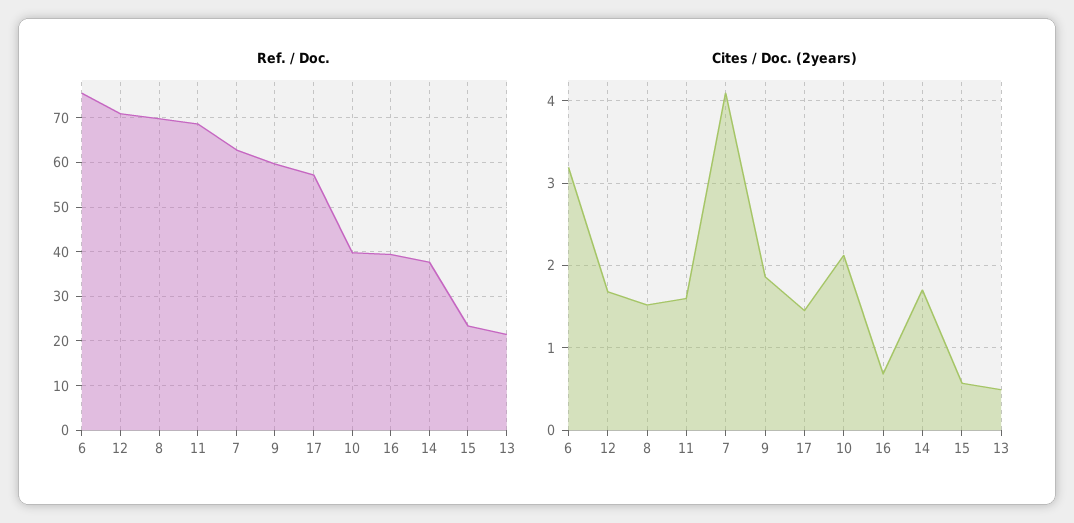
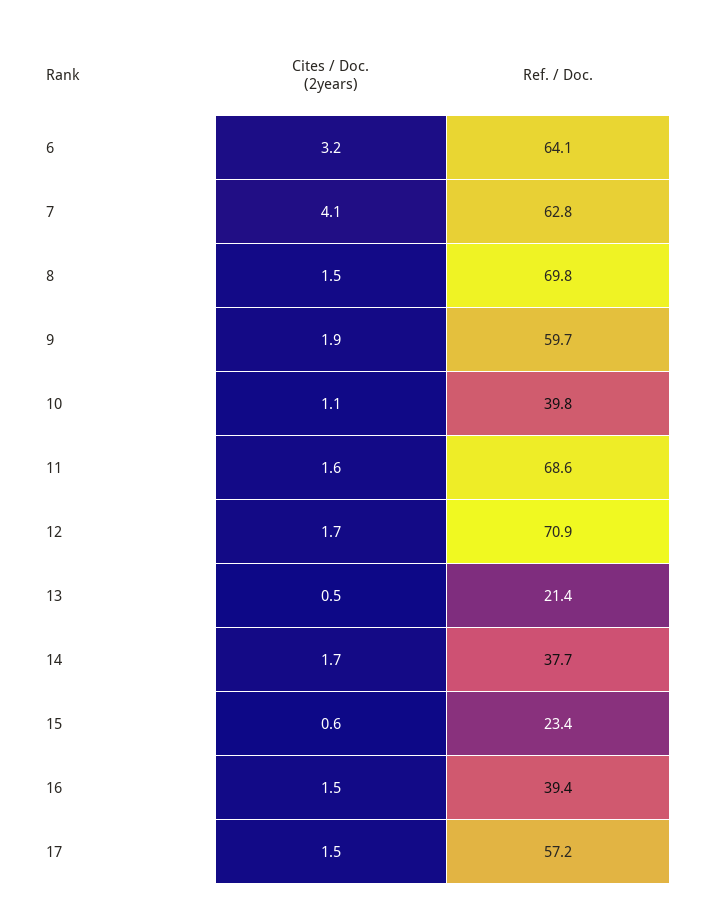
Ref. / Doc., 6: 76 -> 64.1
Cites / Doc. (2years), 10: 2.1 -> 1.1
Cites / Doc. (2years), 16: 0.7 -> 1.5

